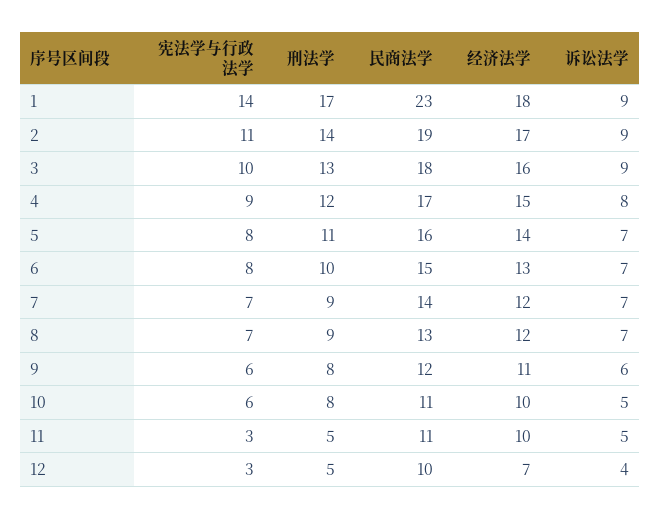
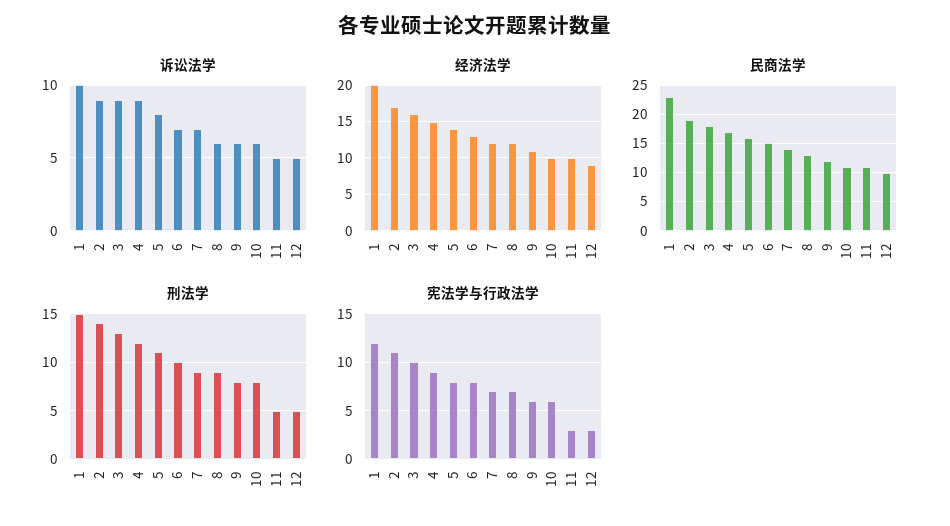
宪法学与行政法学, 1: 14 -> 12
刑法学, 1: 17 -> 15
经济法学, 1: 18 -> 20
诉讼法学, 1: 9 -> 10
诉讼法学, 4: 8 -> 9
诉讼法学, 5: 7 -> 8
诉讼法学, 8: 7 -> 6
诉讼法学, 10: 5 -> 6
经济法学, 12: 7 -> 9
诉讼法学, 12: 4 -> 5

